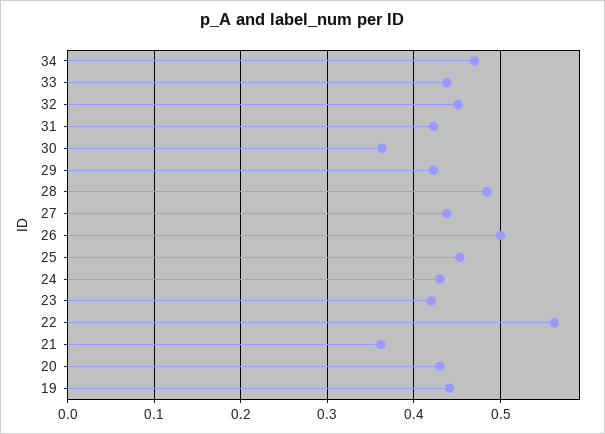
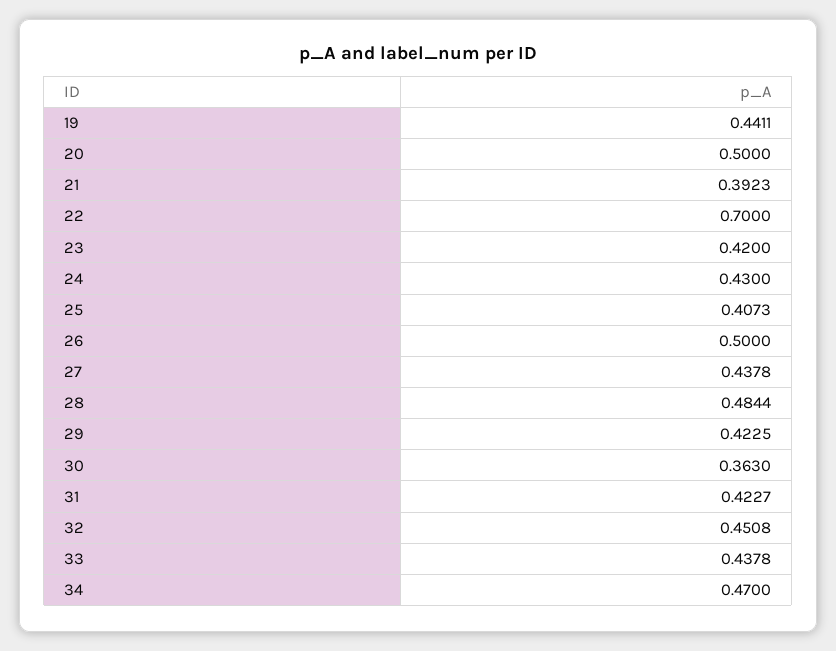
25: 0.45 -> 0.4073
22: 0.56 -> 0.7
21: 0.36 -> 0.3923
20: 0.43 -> 0.5

